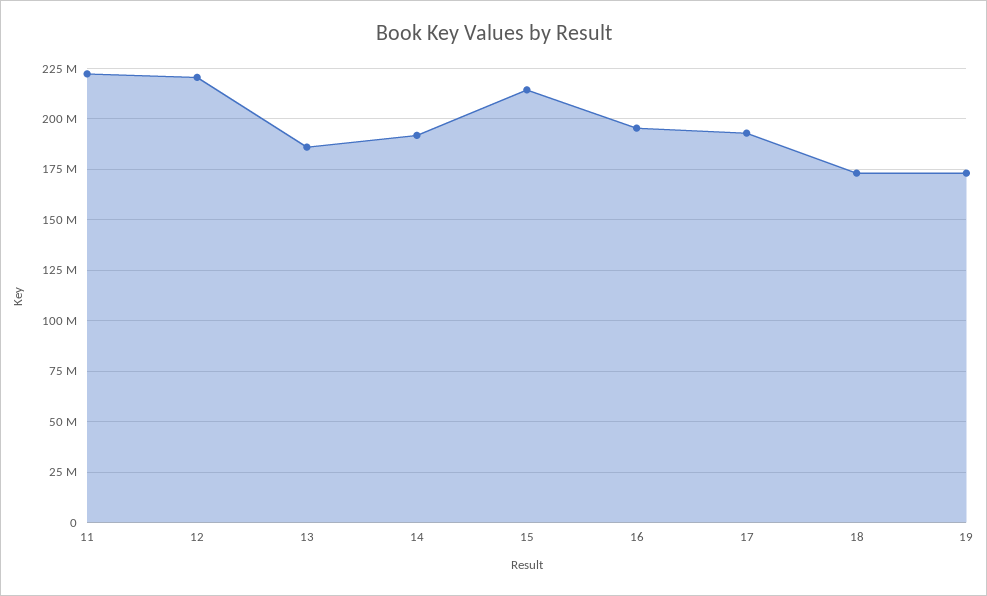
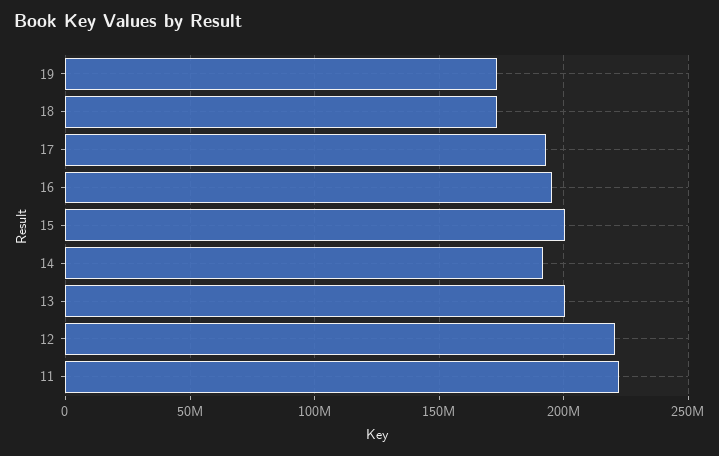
13: 185000000 -> 200000000
15: 215000000 -> 200000000

